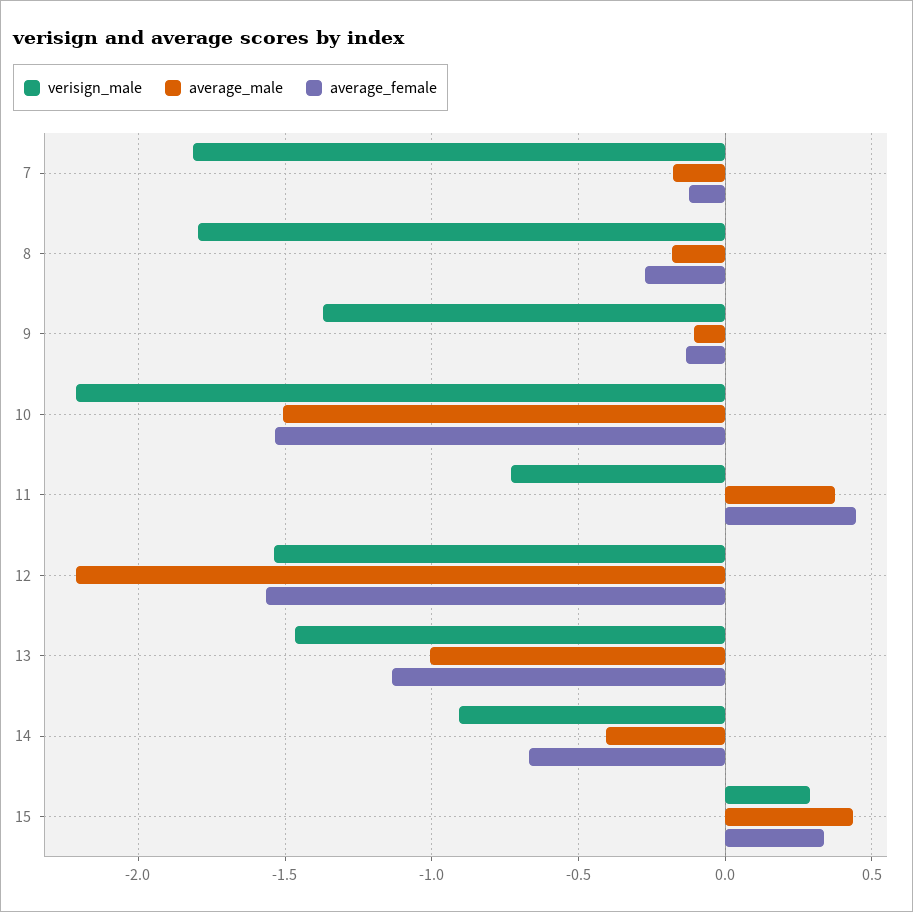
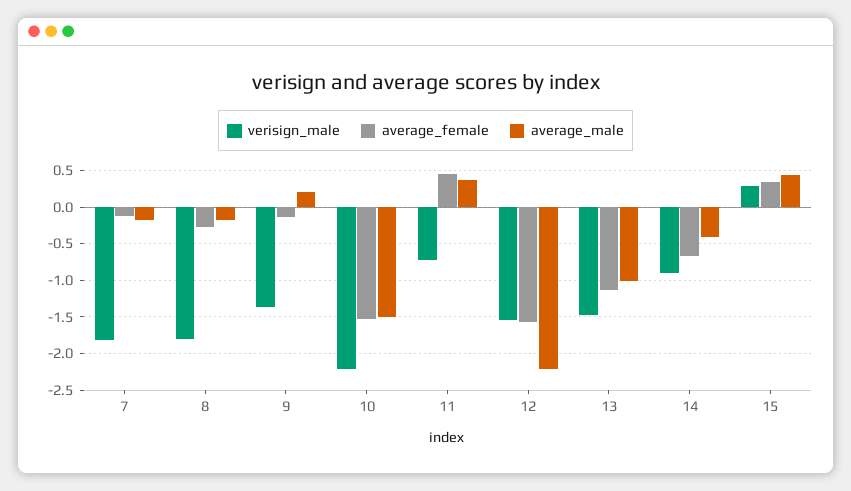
average_male, 9: -0.1 -> 0.2

